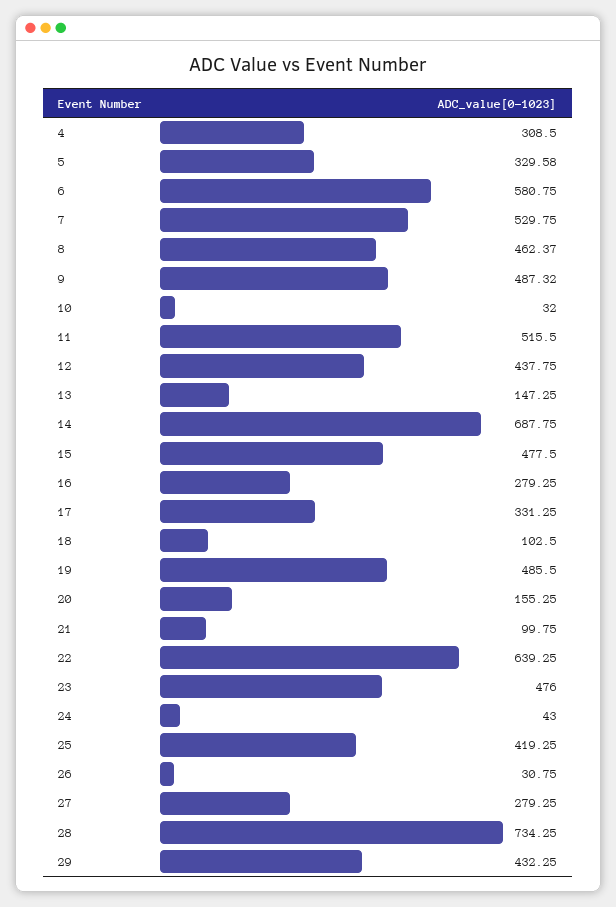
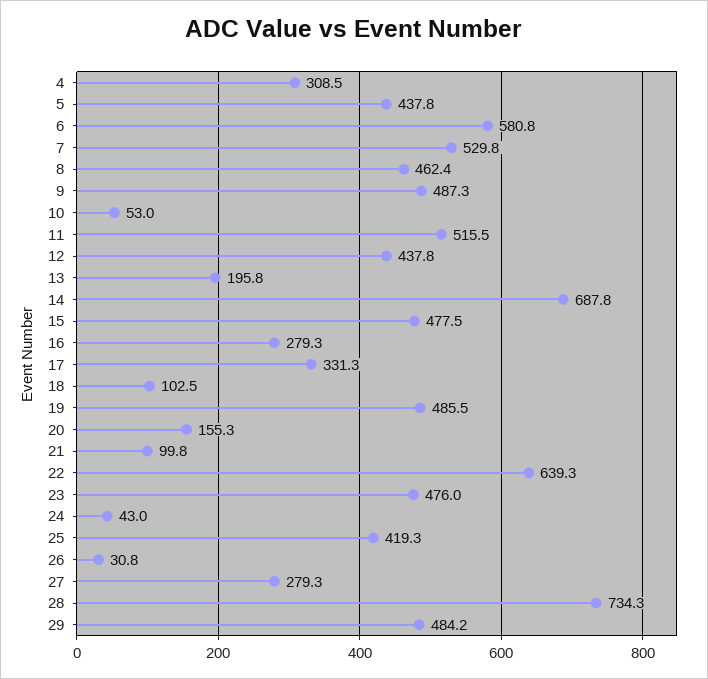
5: 329.58 -> 437.8
10: 32 -> 53
13: 147.25 -> 195.8
29: 432.25 -> 484.2

